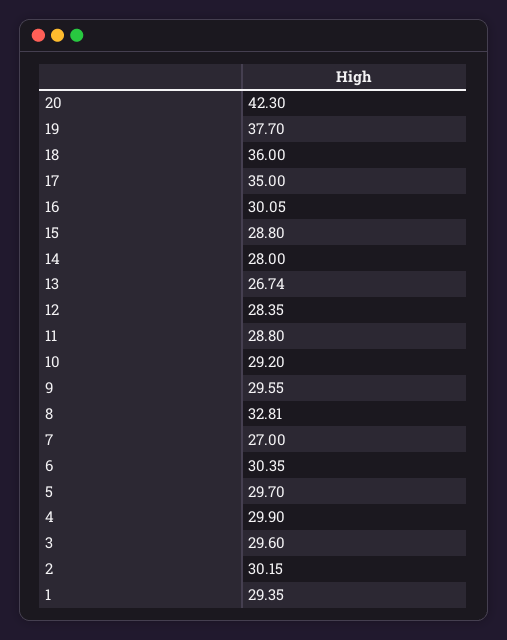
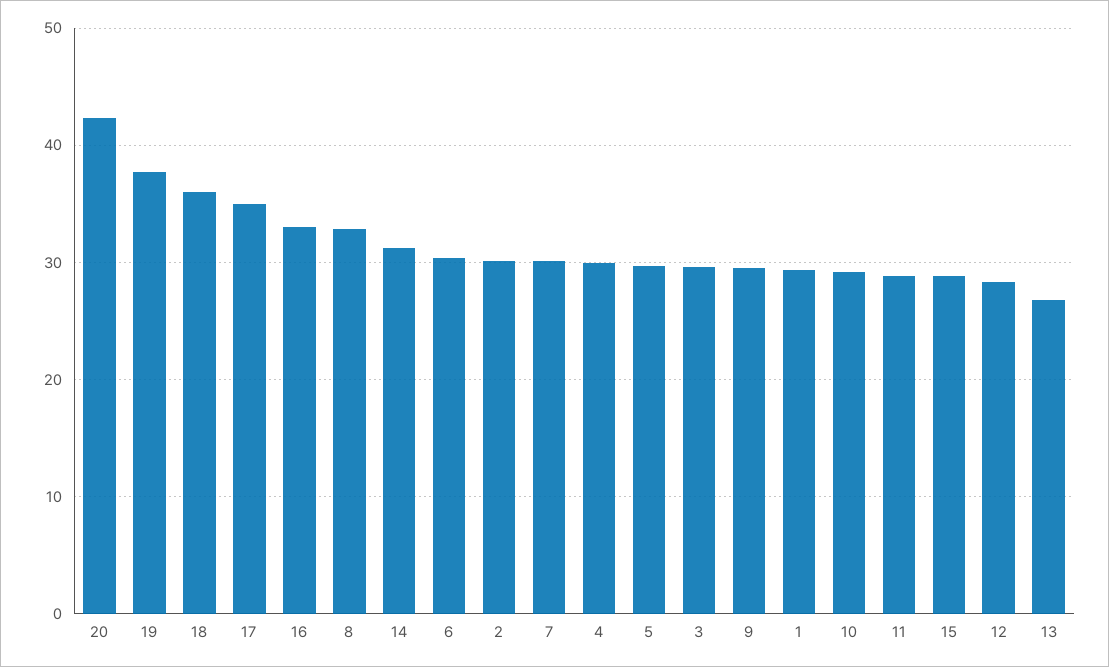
16: 30.05 -> 33
14: 28 -> 31
7: 27 -> 30

